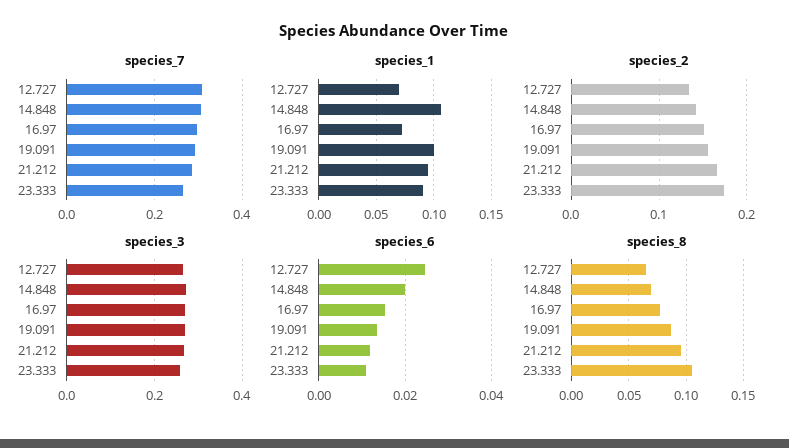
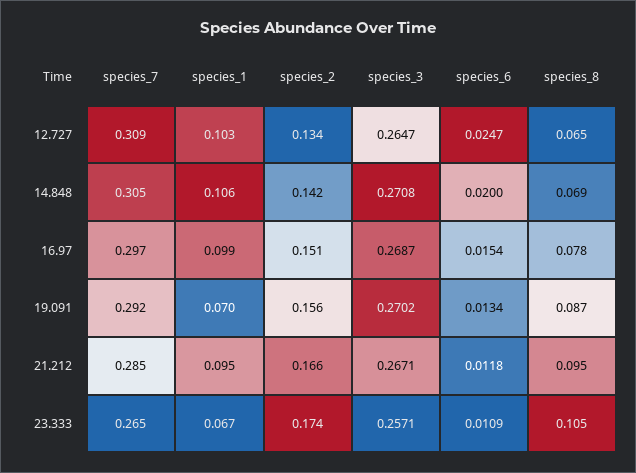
species_1, 12.727: 0.07 -> 0.103
species_1, 16.97: 0.07 -> 0.099
species_1, 19.091: 0.1 -> 0.07
species_1, 23.333: 0.09 -> 0.067

